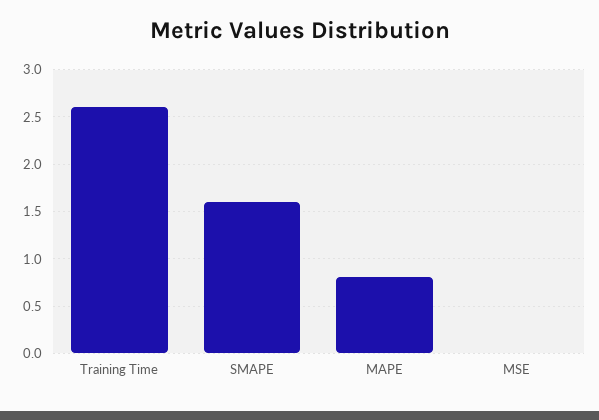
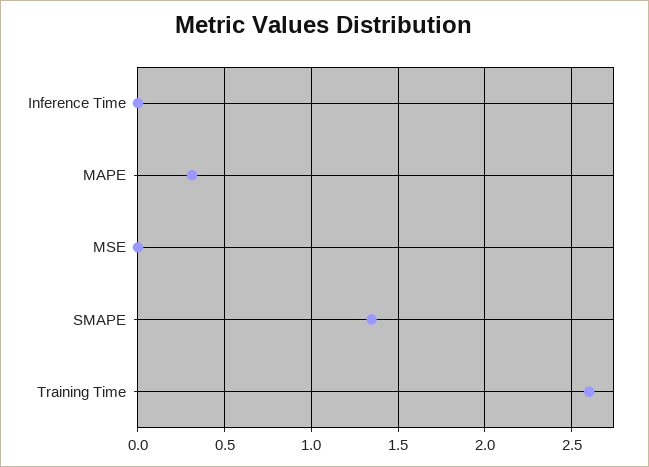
SMAPE: 1.6 -> 1.35
MAPE: 0.8 -> 0.3
Inference Time: none -> 0

